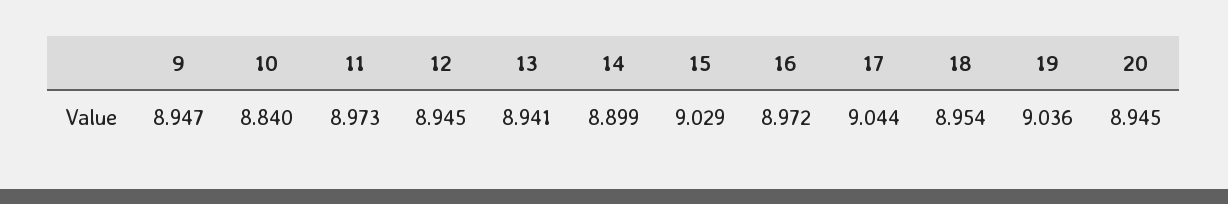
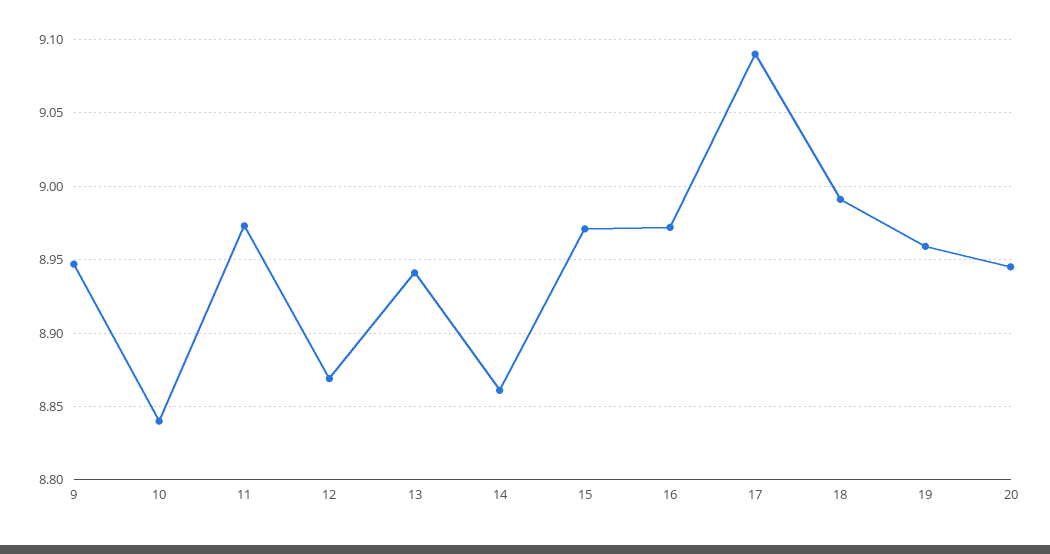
12: 8.945 -> 8.87
14: 8.899 -> 8.86
15: 9.029 -> 8.97
17: 9.044 -> 9.09
18: 8.954 -> 8.99
19: 9.036 -> 8.96

